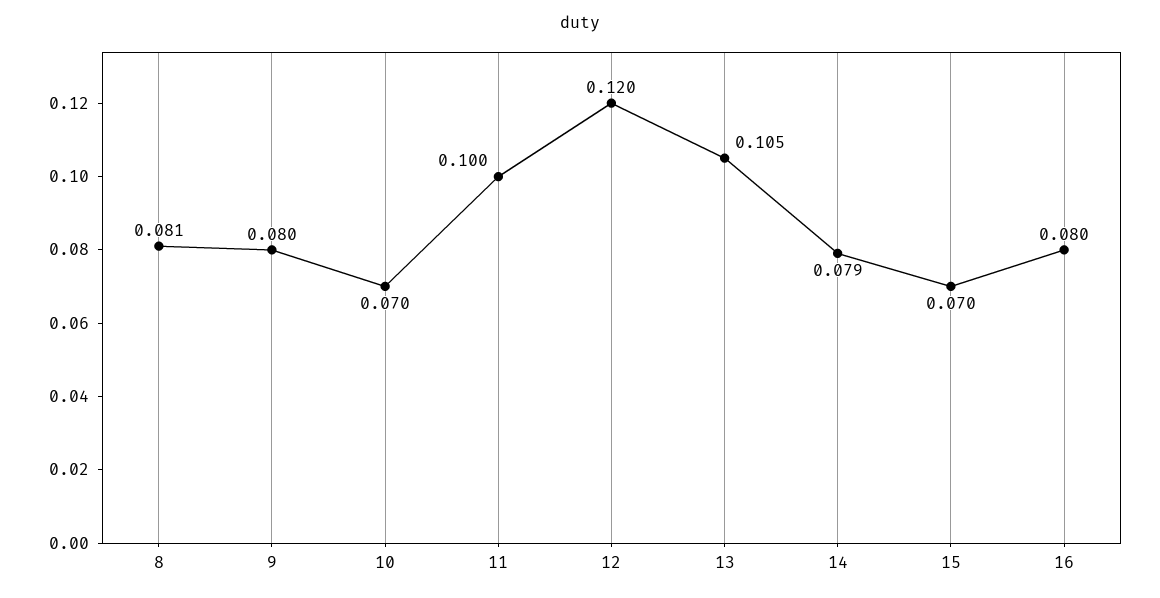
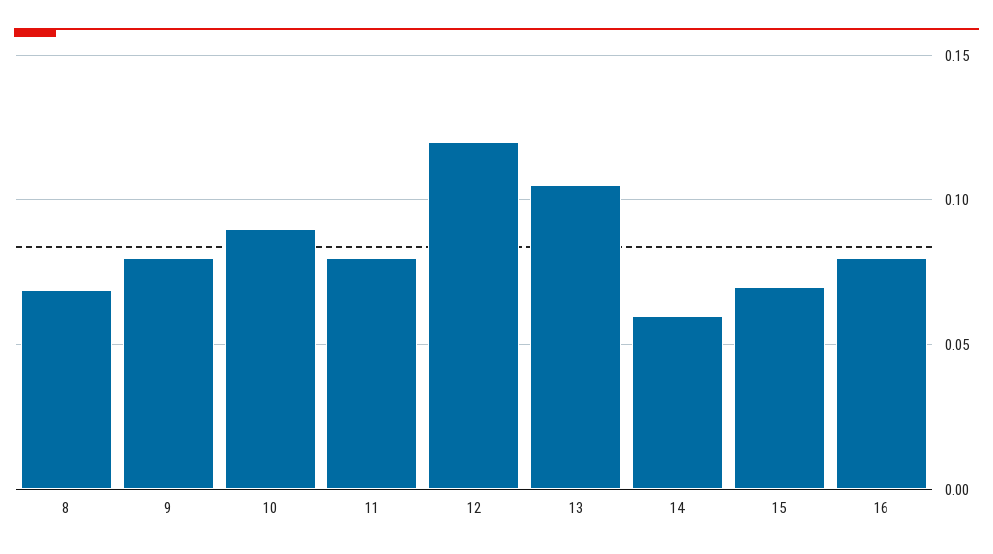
8: 0.081 -> 0.07
10: 0.07 -> 0.09
11: 0.1 -> 0.08
14: 0.079 -> 0.06

